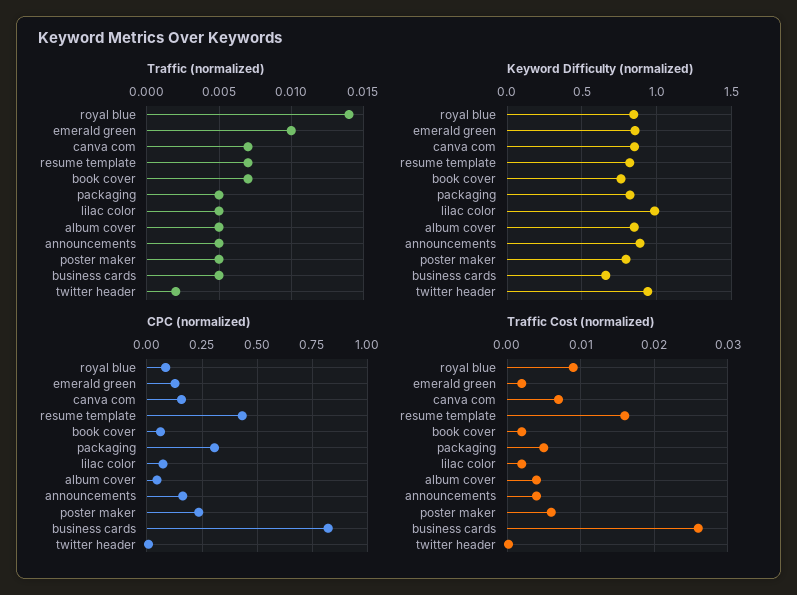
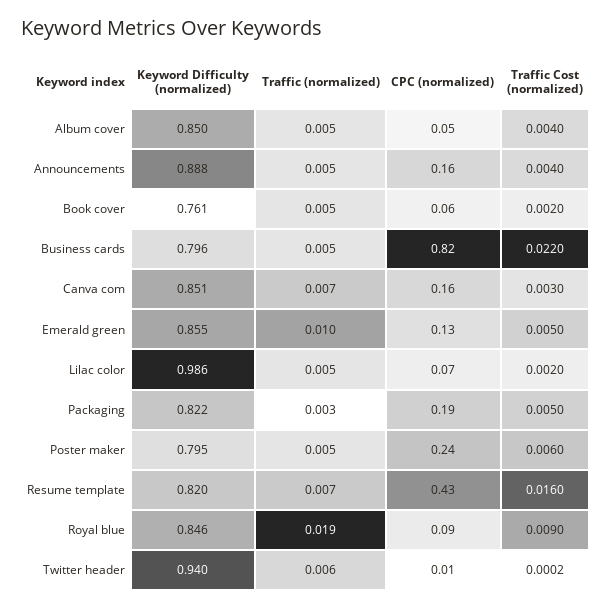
Traffic (normalized), royal blue: 0.014 -> 0.019
Traffic (normalized), book cover: 0.007 -> 0.005
Traffic (normalized), packaging: 0.005 -> 0.003
Traffic (normalized), twitter header: 0.002 -> 0.006
Keyword Difficulty (normalized), business cards: 0.65 -> 0.796
CPC (normalized), packaging: 0.3 -> 0.19
Traffic Cost (normalized), emerald green: 0.002 -> 0.005
Traffic Cost (normalized), canva com: 0.007 -> 0.003
Traffic Cost (normalized), business cards: 0.026 -> 0.022

